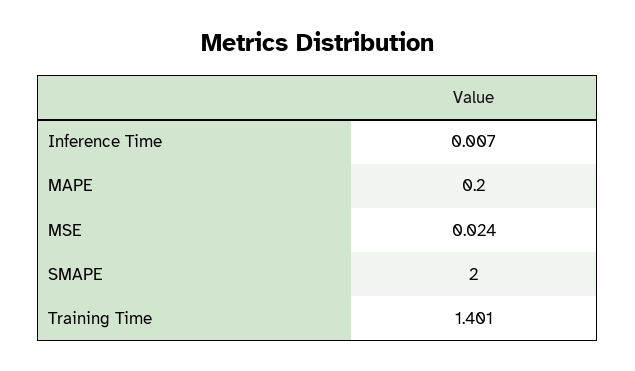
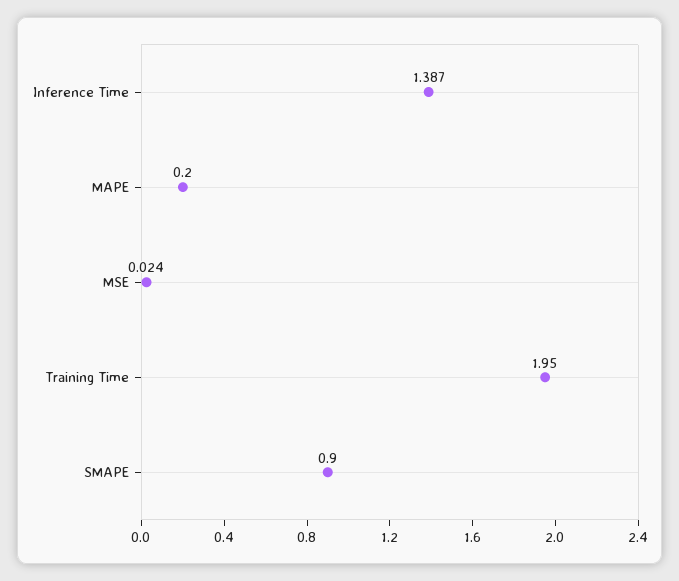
Inference Time: 0.007 -> 1.387
SMAPE: 2 -> 0.9
Training Time: 1.401 -> 1.95

